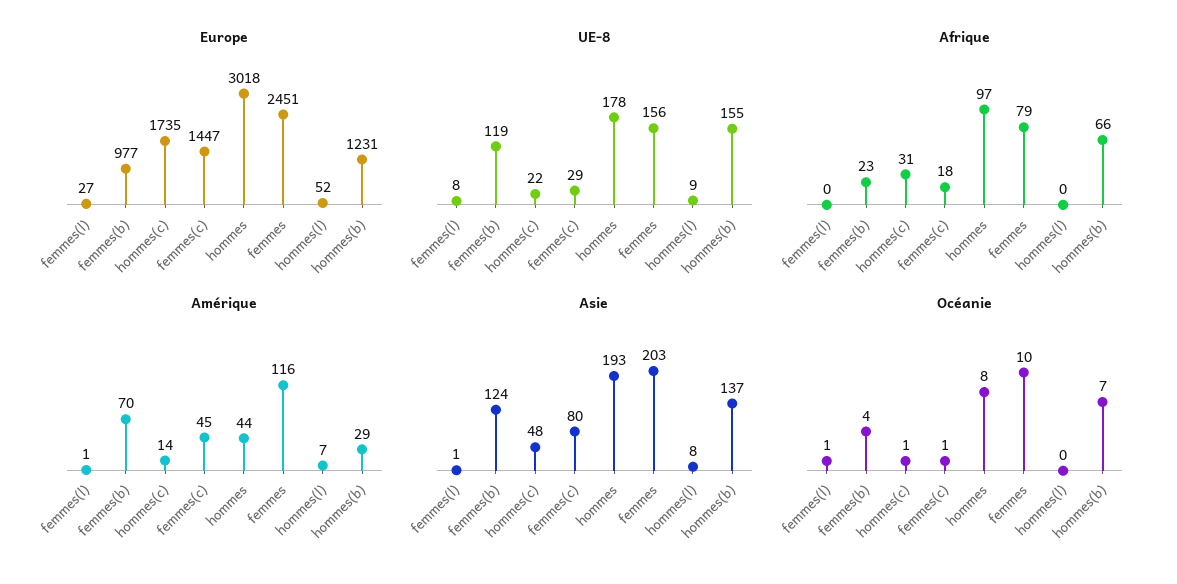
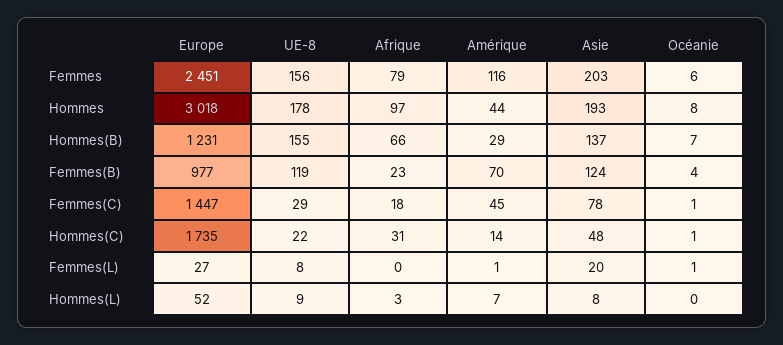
Afrique, hommes(l): 0 -> 3
Asie, femmes(l): 1 -> 20
Asie, femmes(c): 80 -> 78
Océanie, femmes: 10 -> 6

